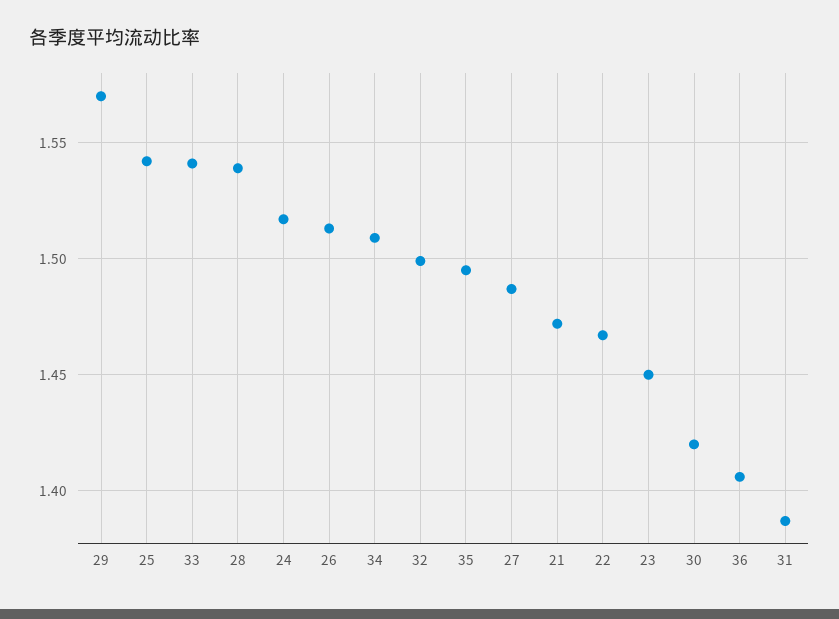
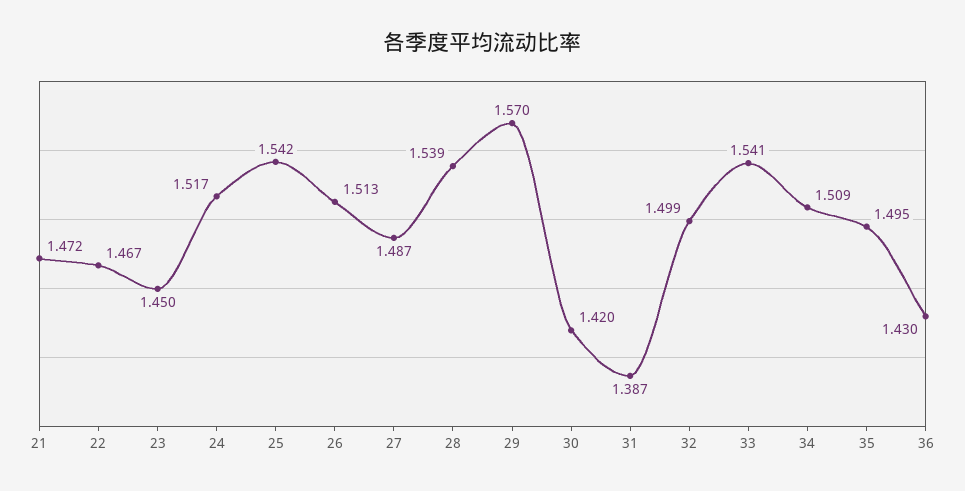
36: 1.405 -> 1.43

